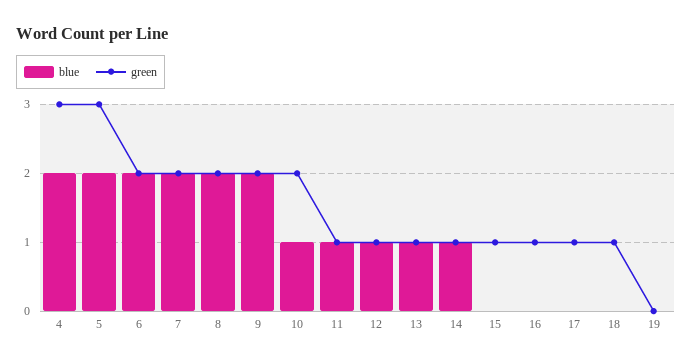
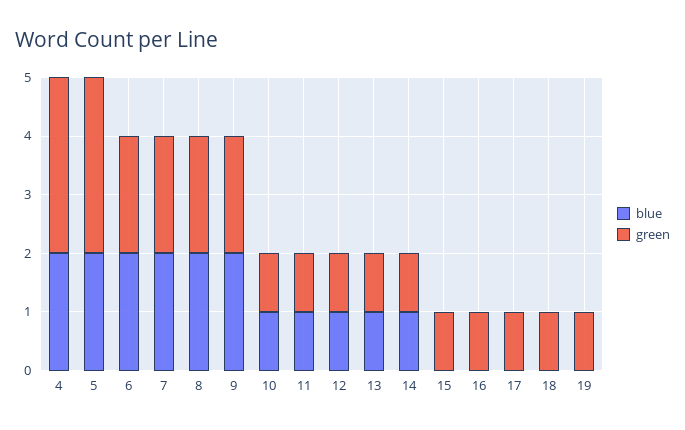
green, 10: 2 -> 1
green, 19: 0 -> 1

